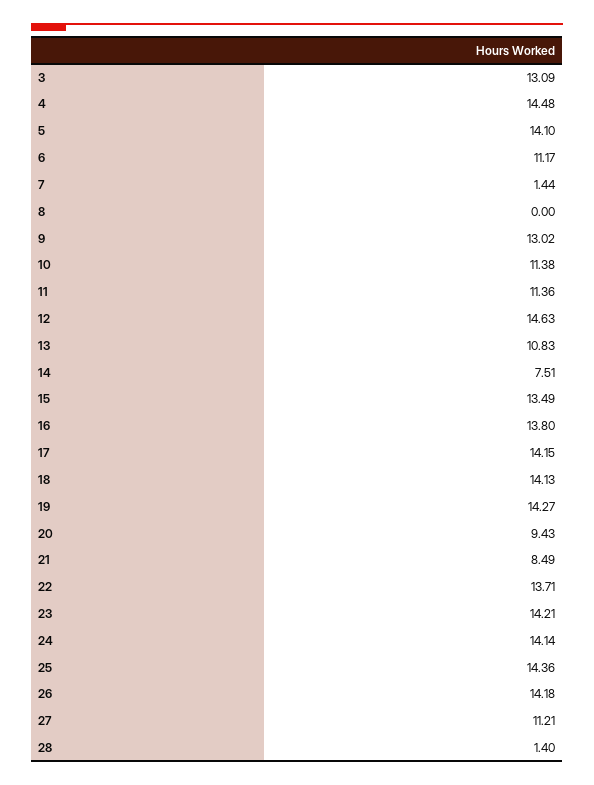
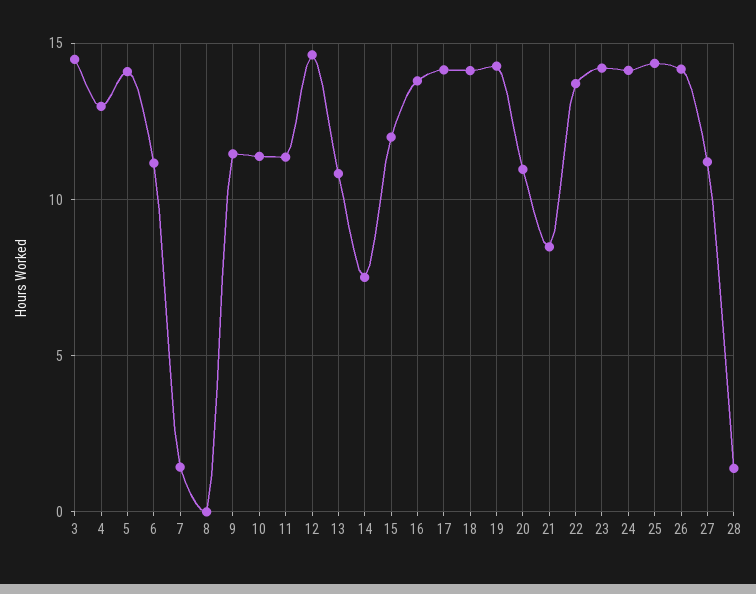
3: 13.09 -> 14.5
4: 14.48 -> 13
9: 13.02 -> 11.5
15: 13.49 -> 12
20: 9.43 -> 11

